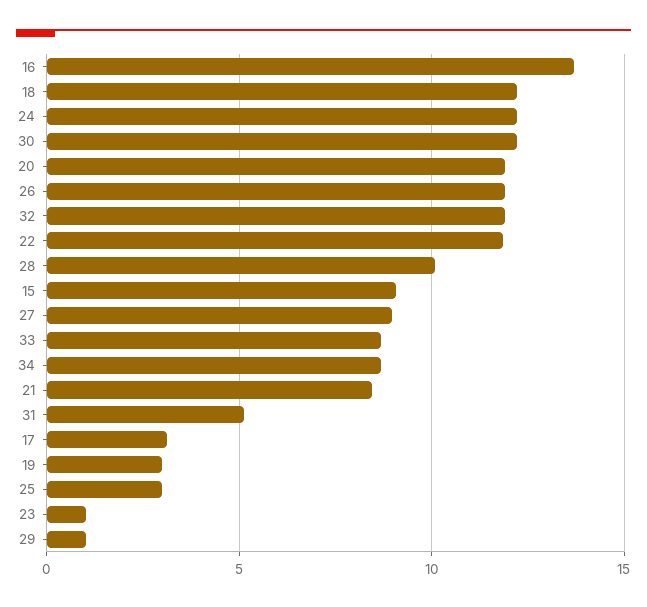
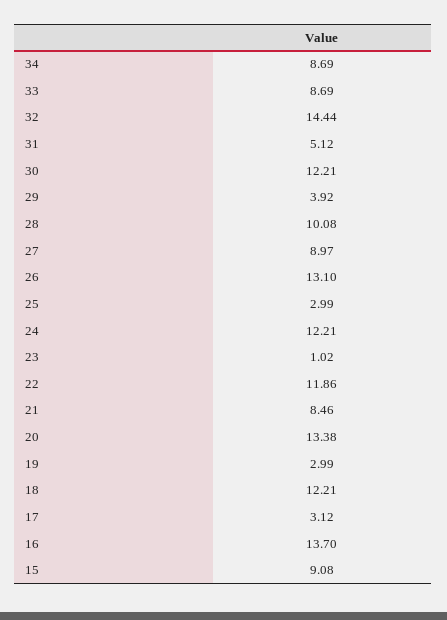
20: 12 -> 13.38
26: 12 -> 13.1
32: 12 -> 14.44
29: 1 -> 3.92

